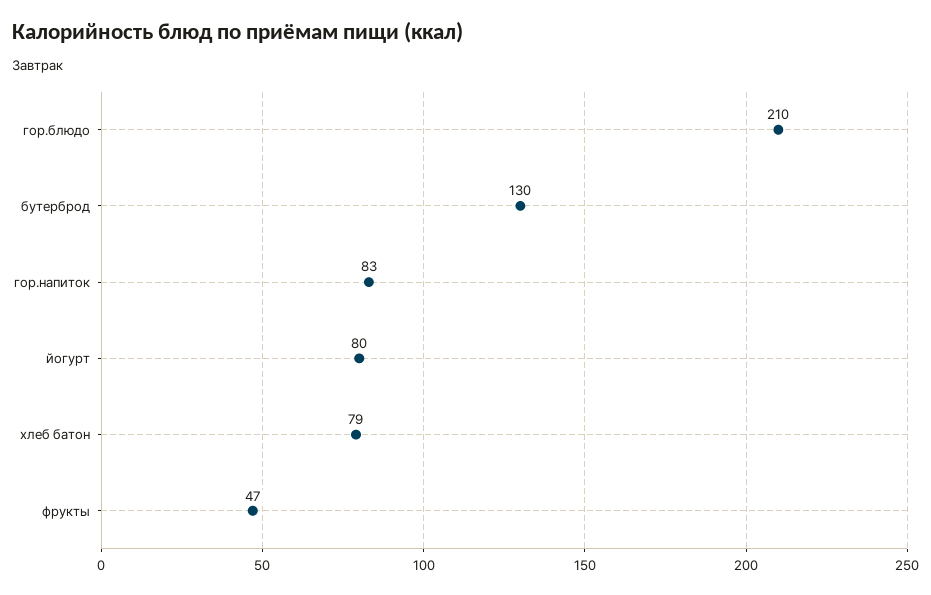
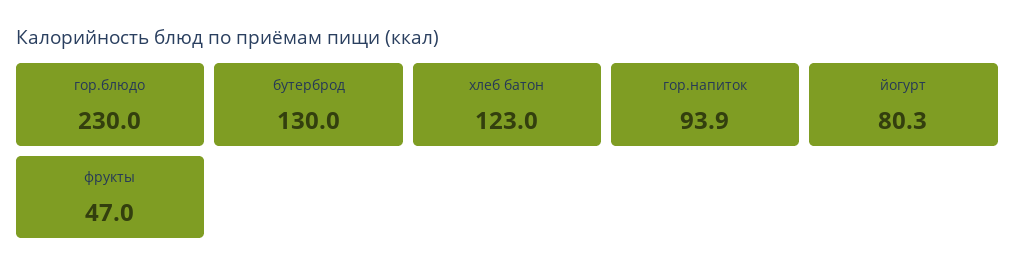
гор.блюдо: 210 -> 230
гор.напиток: 83 -> 93.9
хлеб батон: 79 -> 123

